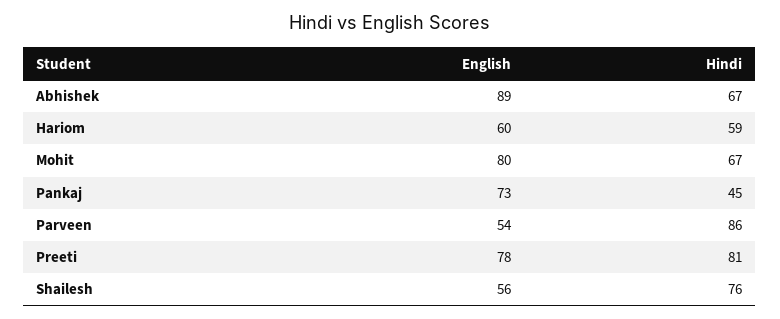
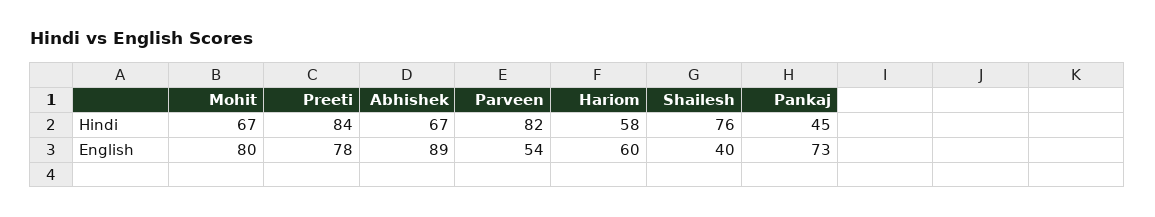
Hindi, Hariom: 59 -> 58
Hindi, Parveen: 86 -> 82
Hindi, Preeti: 81 -> 84
English, Shailesh: 56 -> 40

